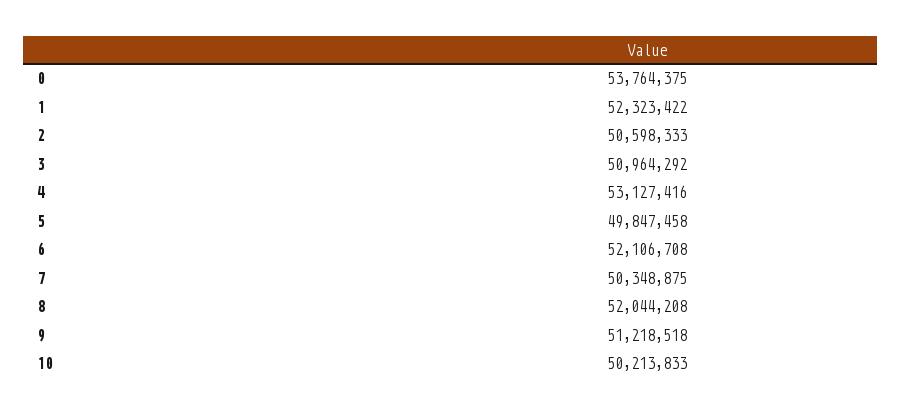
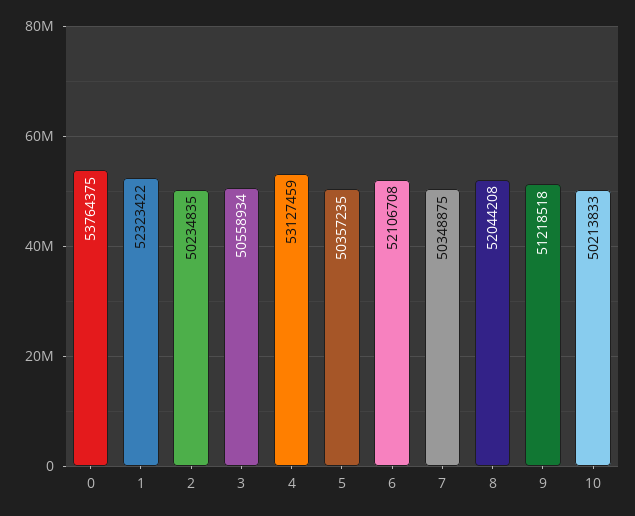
2: 50598333 -> 50234835
3: 50964292 -> 50558934
4: 53127416 -> 53127459
5: 49847458 -> 50357235

